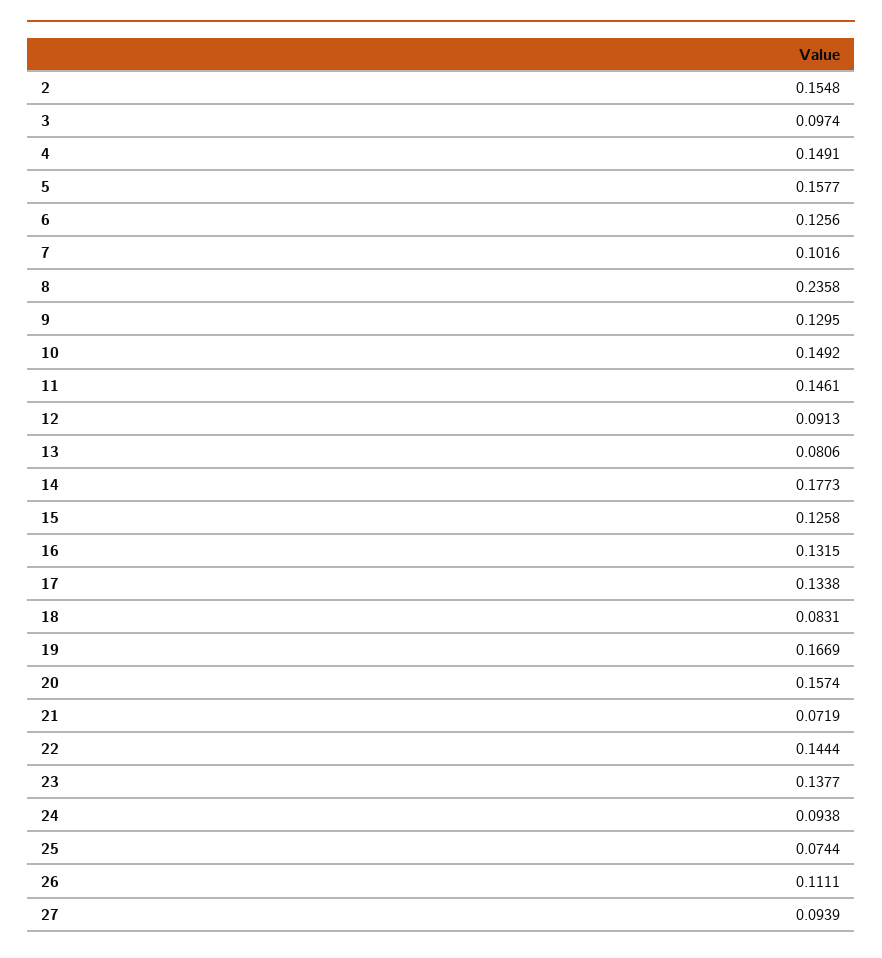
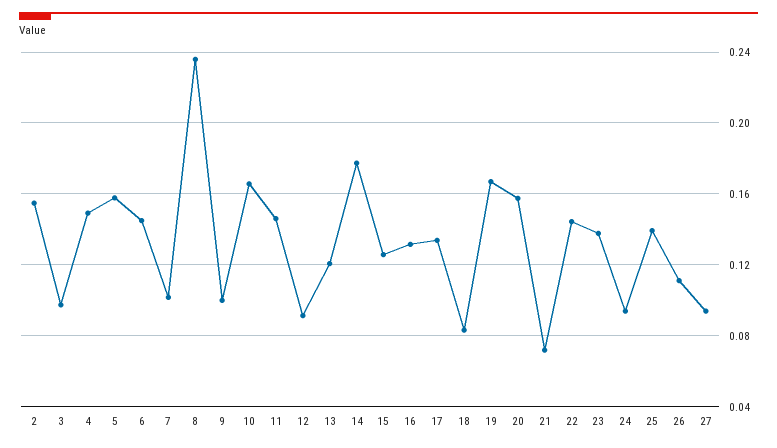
6: 0.1256 -> 0.145
9: 0.1295 -> 0.1
10: 0.1492 -> 0.165
13: 0.0806 -> 0.12
25: 0.0744 -> 0.14

